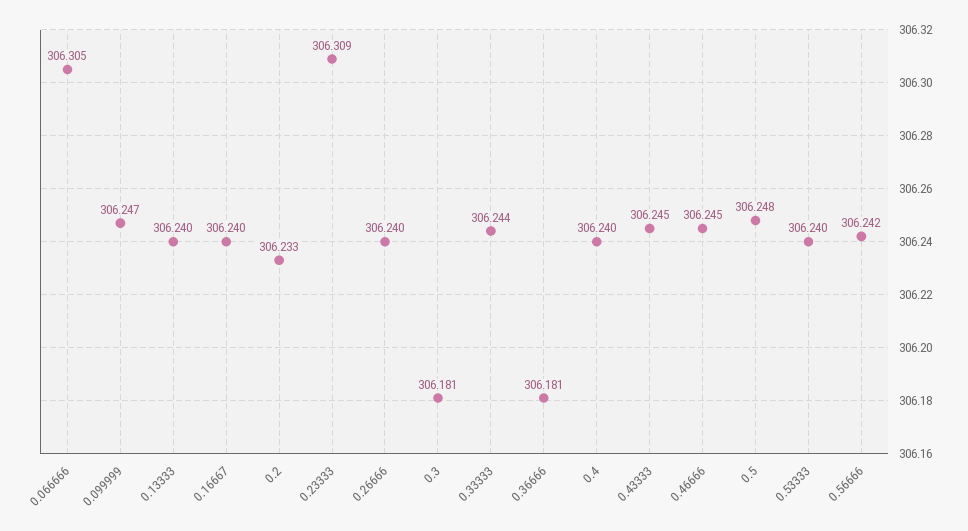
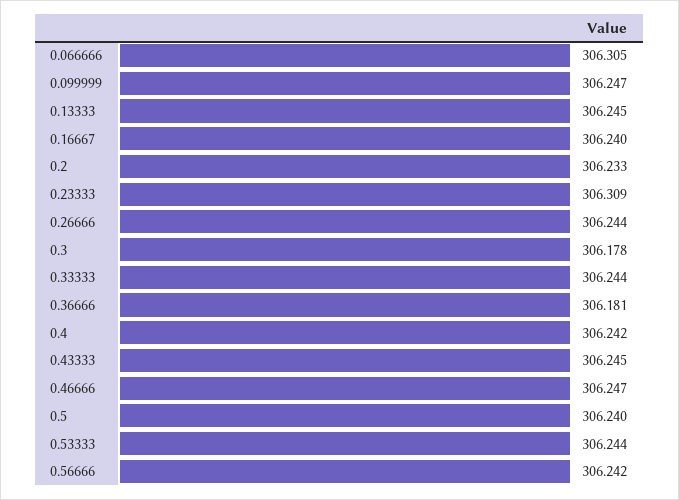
0.13333: 306.24 -> 306.245
0.26666: 306.24 -> 306.244
0.3: 306.181 -> 306.178
0.4: 306.24 -> 306.242
0.46666: 306.245 -> 306.247
0.5: 306.248 -> 306.24
0.53333: 306.24 -> 306.244

